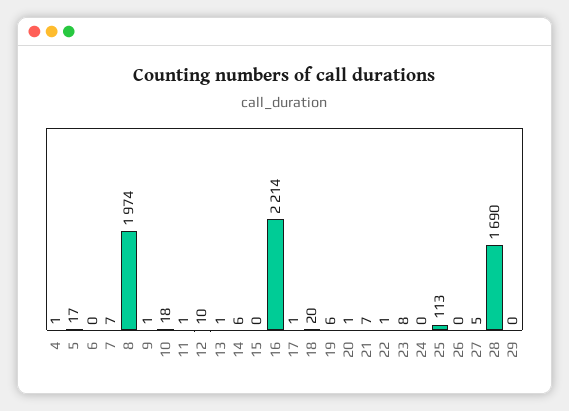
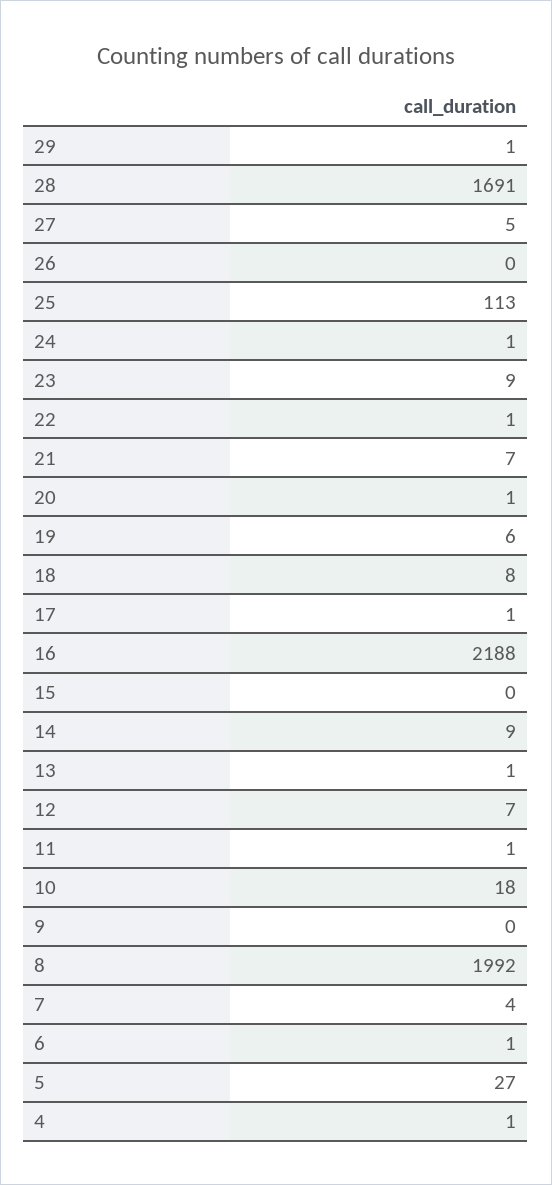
5: 17 -> 27
6: 0 -> 1
7: 7 -> 4
8: 1974 -> 1992
9: 1 -> 0
12: 10 -> 7
14: 6 -> 9
16: 2214 -> 2188
18: 20 -> 8
23: 8 -> 9
24: 0 -> 1
28: 1690 -> 1691
29: 0 -> 1

